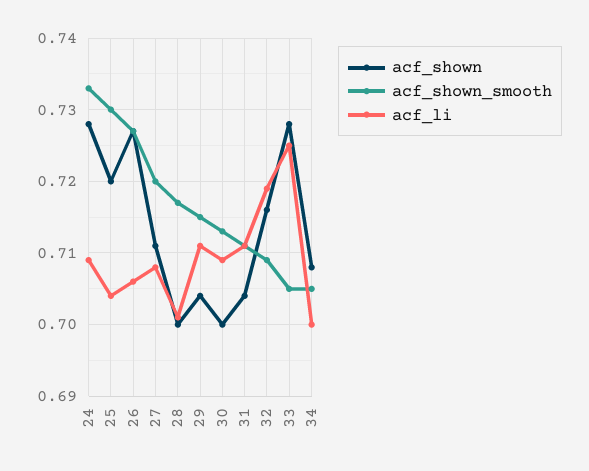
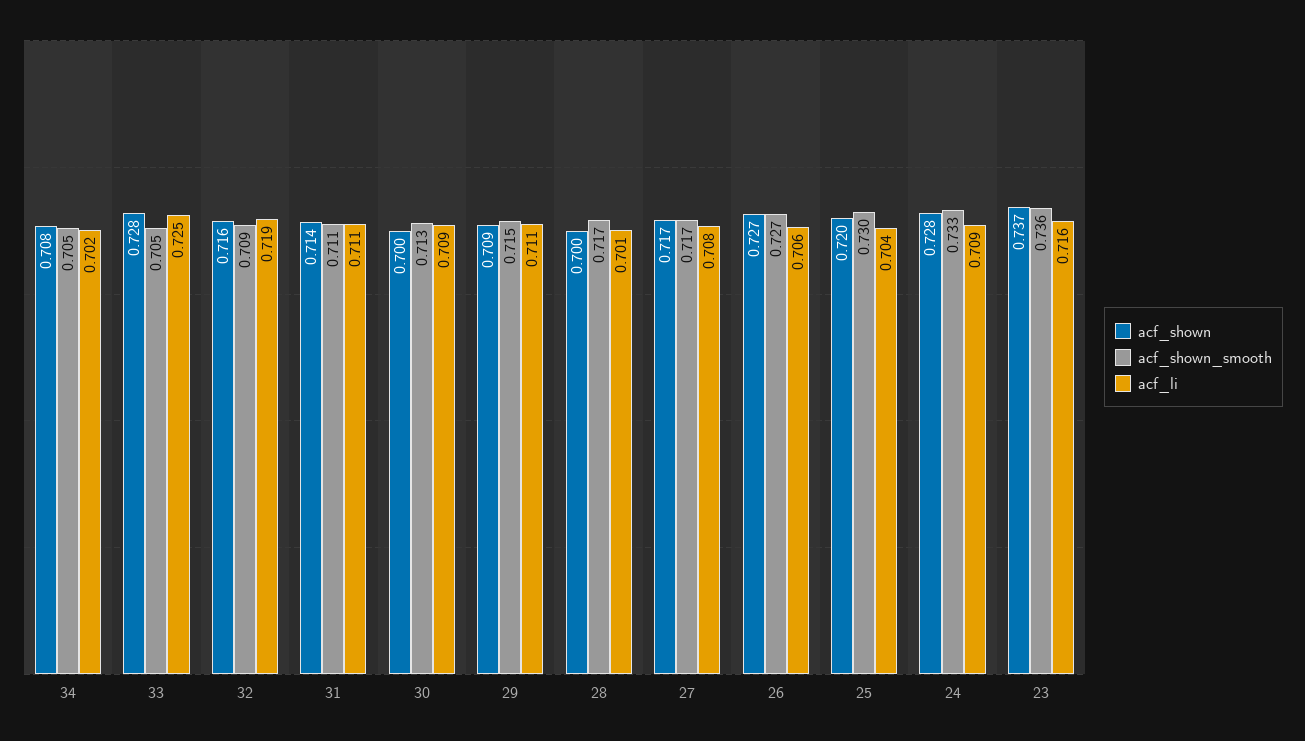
acf_shown, 27: 0.711 -> 0.717
acf_shown_smooth, 27: 0.72 -> 0.717
acf_shown, 29: 0.704 -> 0.709
acf_shown, 31: 0.704 -> 0.714
acf_li, 34: 0.7 -> 0.702
acf_shown, 23: none -> 0.737
acf_shown_smooth, 23: none -> 0.736
acf_li, 23: none -> 0.716

